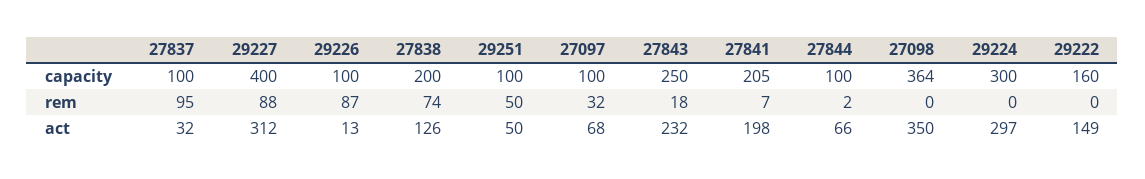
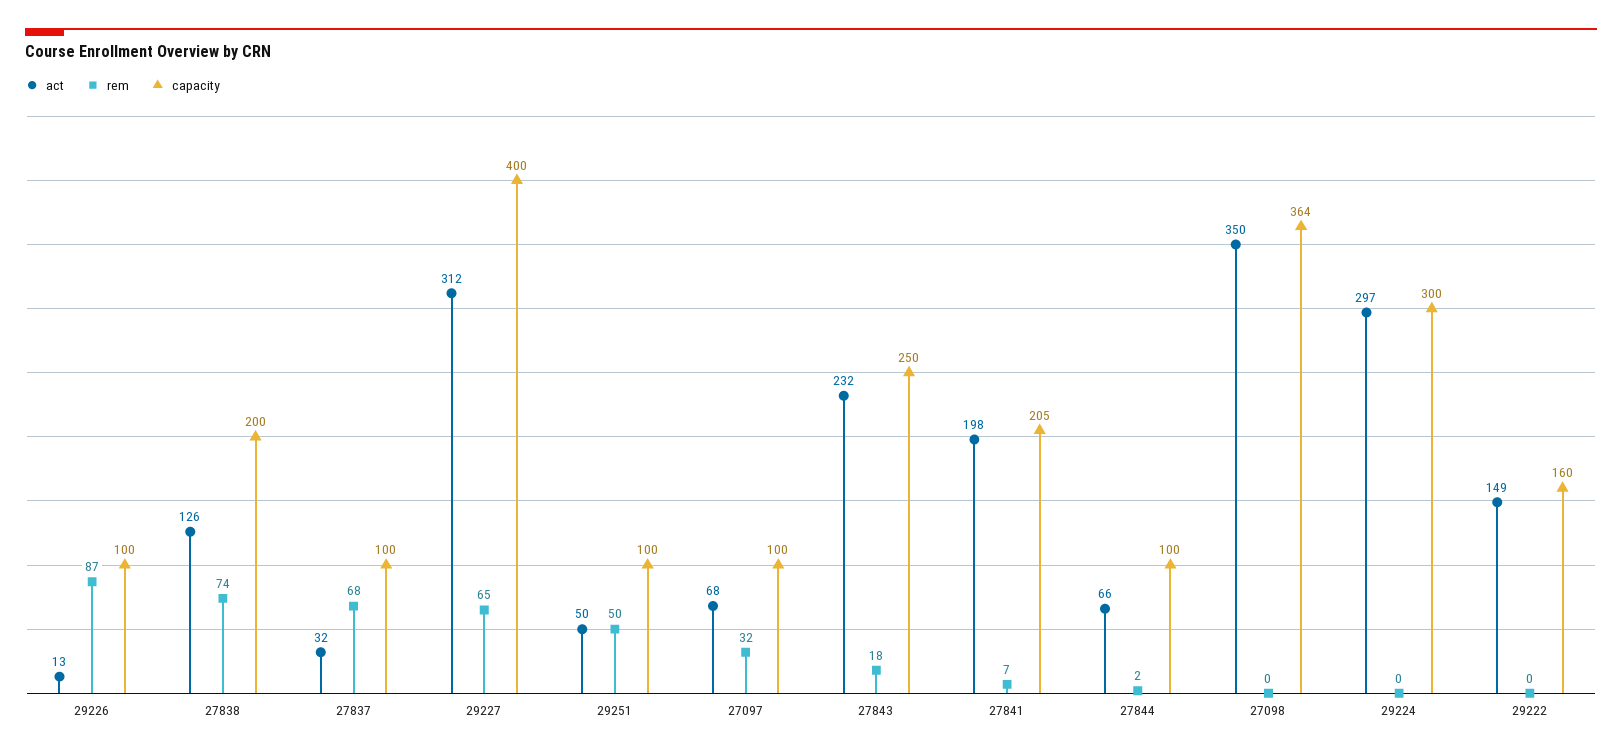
rem, 27837: 95 -> 68
rem, 29227: 88 -> 65

